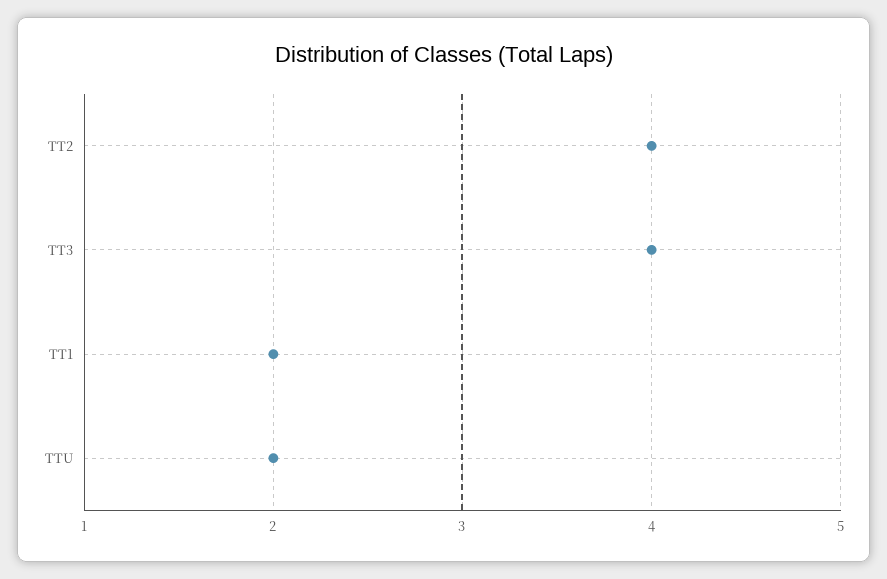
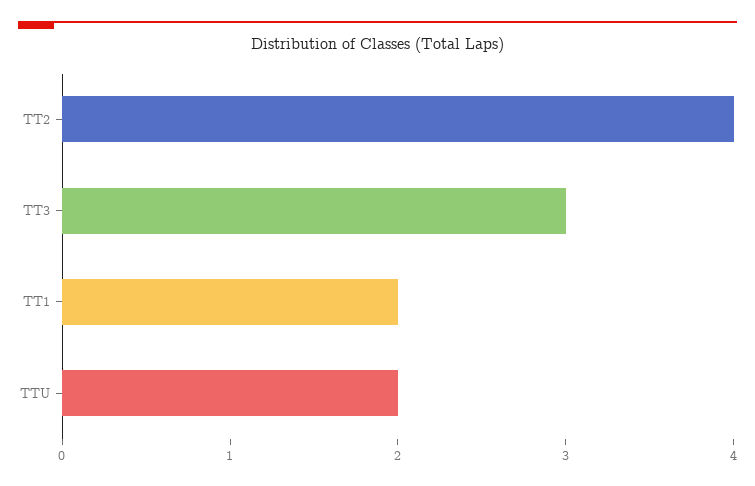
TT3: 4 -> 3

